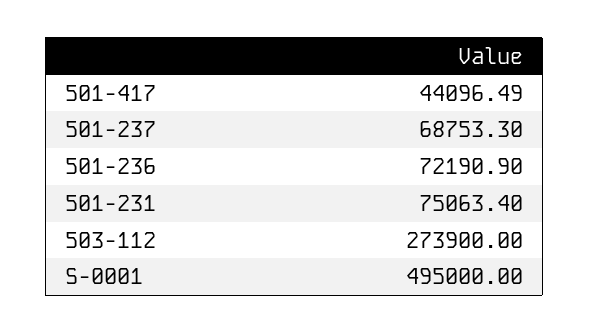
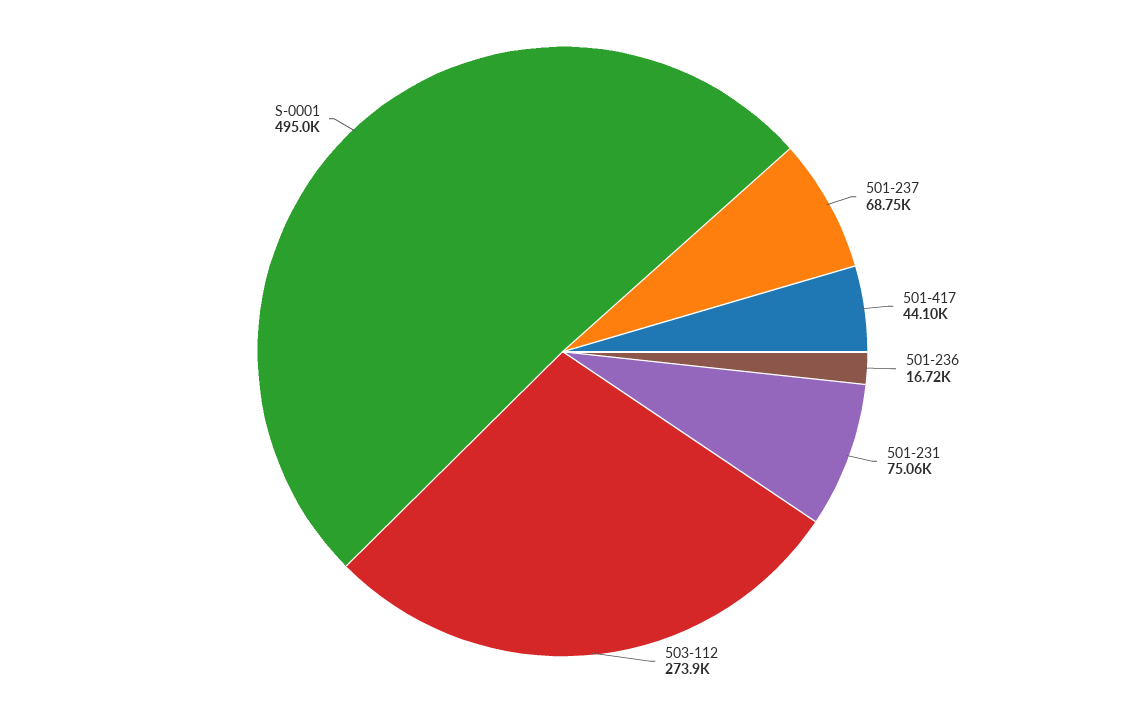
501-236: 72190.9 -> 16720

